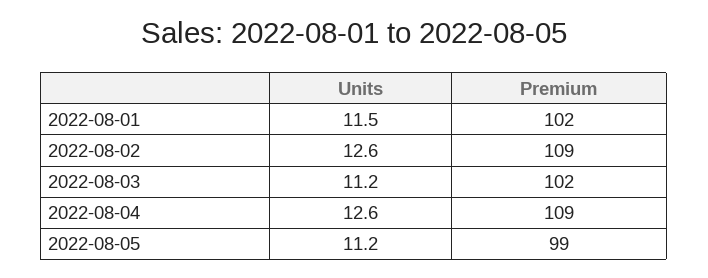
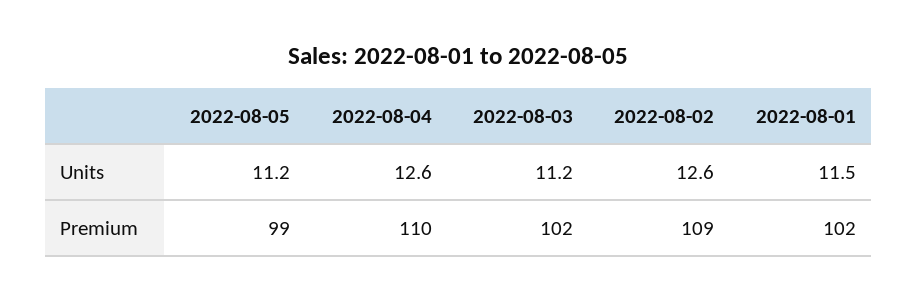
Premium, 2022-08-04: 109 -> 110

